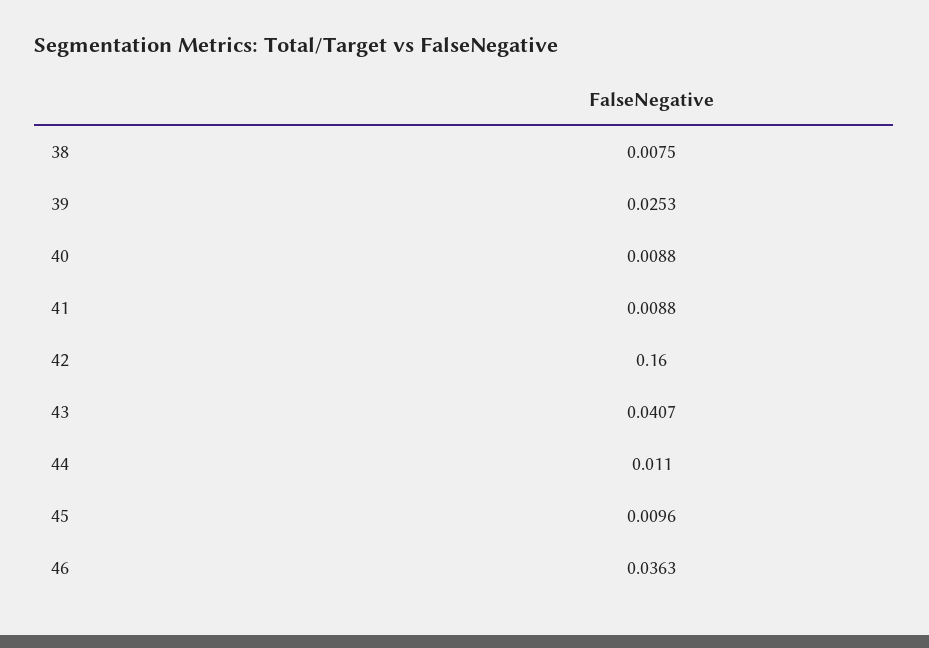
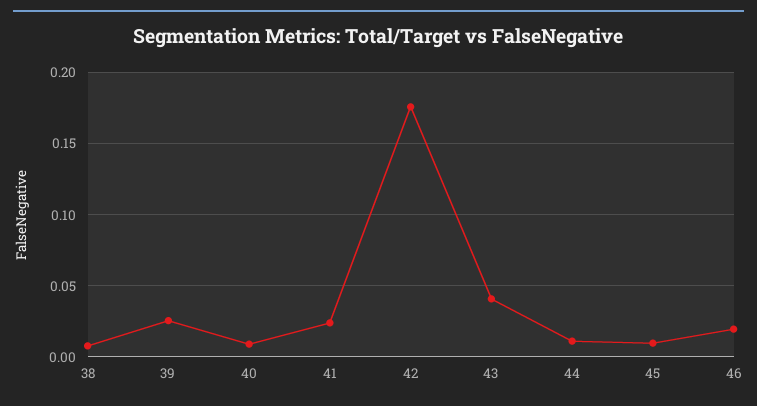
41: 0.0088 -> 0.025
42: 0.16 -> 0.175
46: 0.0363 -> 0.02

